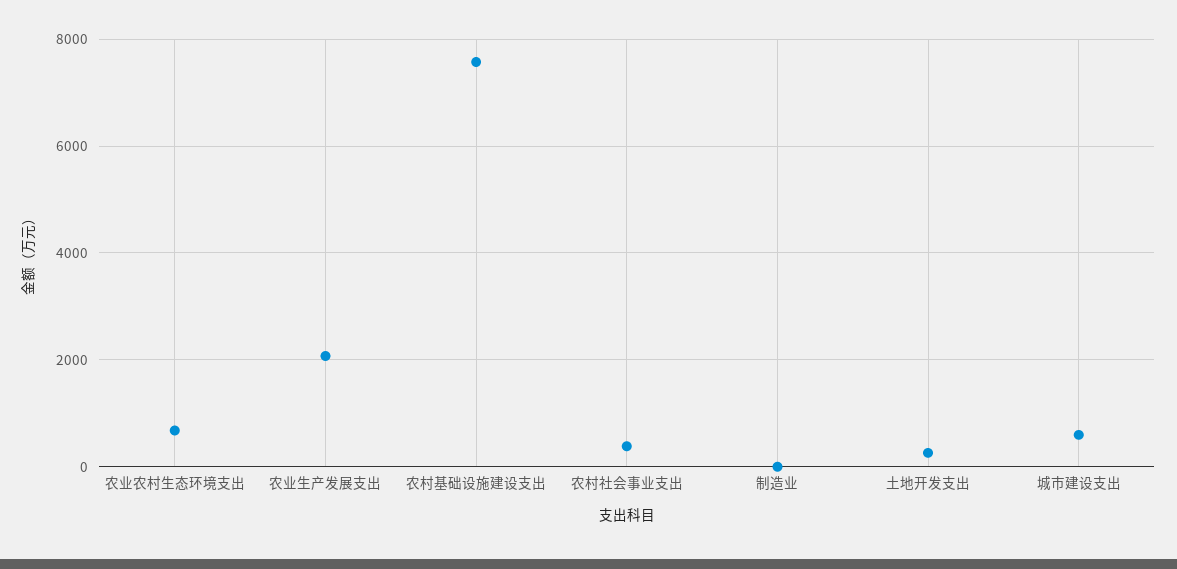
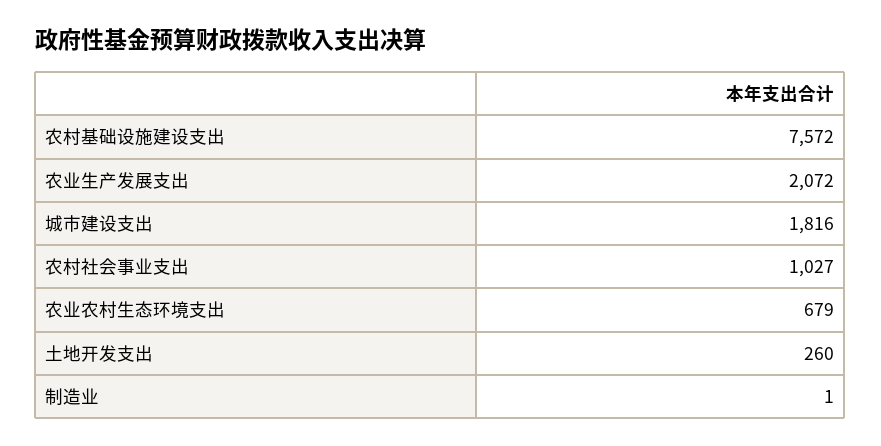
农村社会事业支出: 400 -> 1027
城市建设支出: 600 -> 1816

